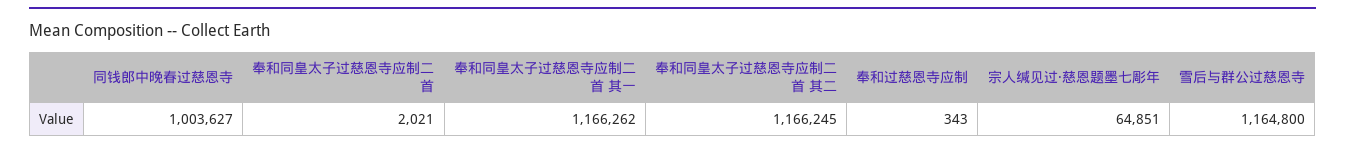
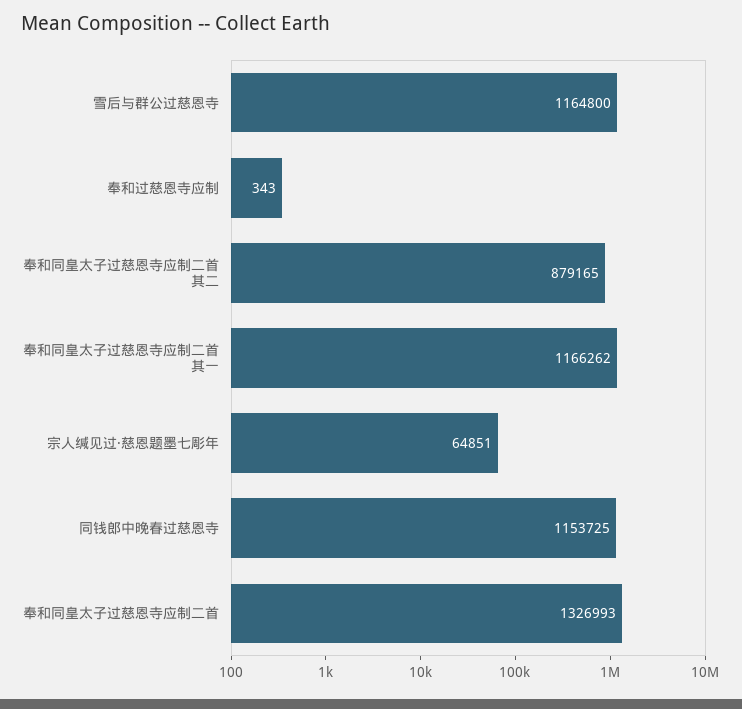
同钱郎中晚春过慈恩寺: 1003627 -> 1153725
奉和同皇太子过慈恩寺应制二首: 2021 -> 1326993
奉和同皇太子过慈恩寺应制二首 其二: 1166245 -> 879165

